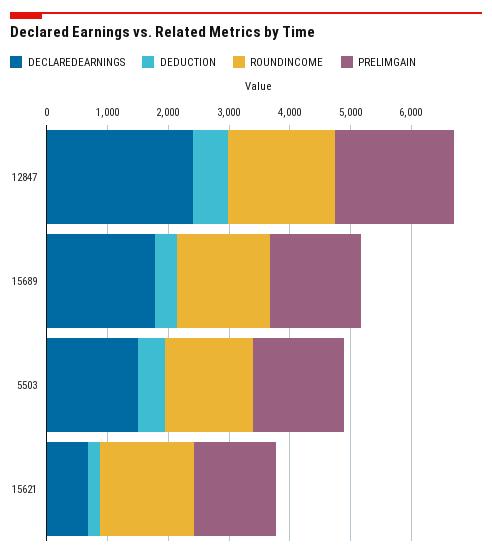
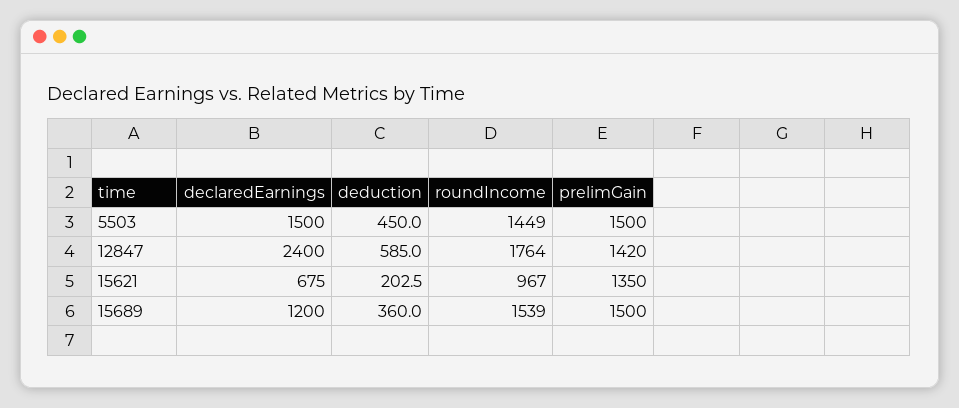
PRELIMGAIN, 12847: 2000 -> 1420
DECLAREDEARNINGS, 15689: 1800 -> 1200
ROUNDINCOME, 15621: 1600 -> 967

